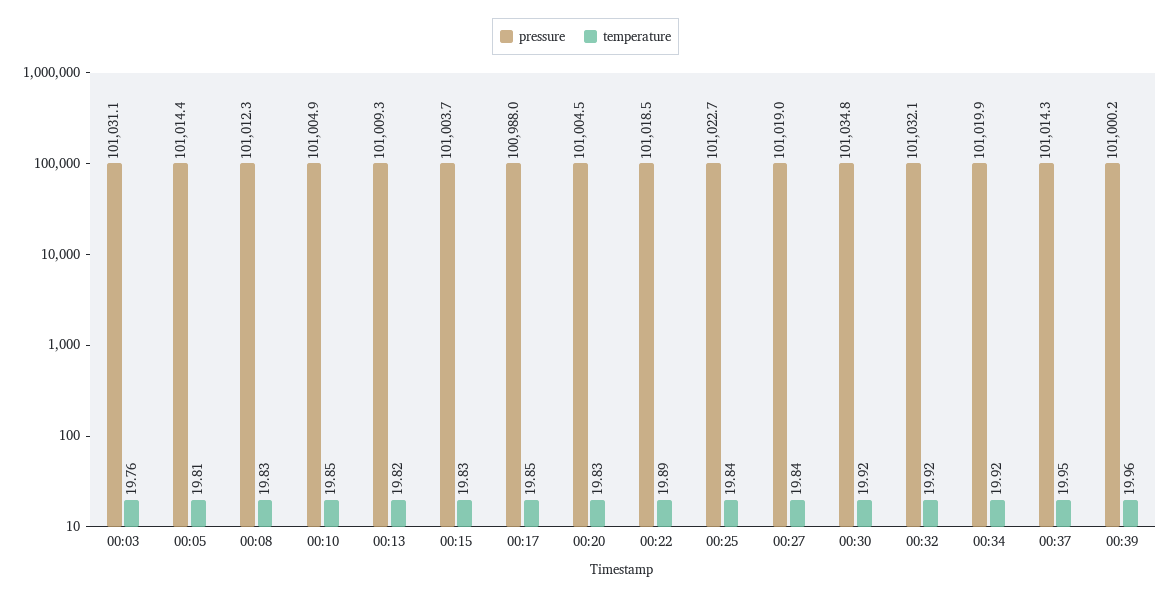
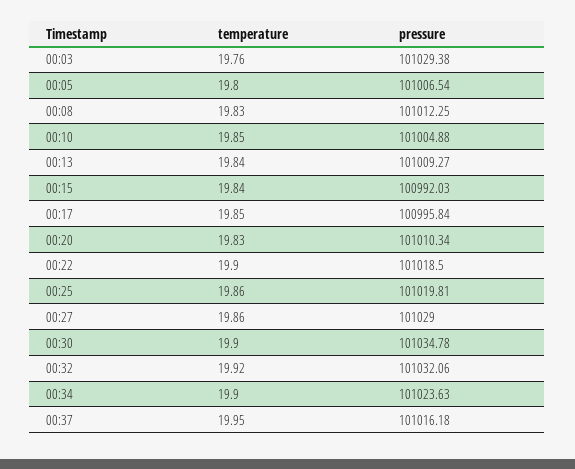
pressure, 00:03: 101031.1 -> 101029.38
pressure, 00:05: 101014.4 -> 101006.54
temperature, 00:05: 19.81 -> 19.8
temperature, 00:13: 19.82 -> 19.84
pressure, 00:15: 101003.7 -> 100992.03
temperature, 00:15: 19.83 -> 19.84
pressure, 00:17: 100988 -> 100995.84
pressure, 00:20: 101004.5 -> 101010.34
temperature, 00:22: 19.89 -> 19.9
pressure, 00:25: 101022.7 -> 101019.81
temperature, 00:25: 19.84 -> 19.86
pressure, 00:27: 101019 -> 101029
temperature, 00:27: 19.84 -> 19.86
temperature, 00:30: 19.92 -> 19.9
pressure, 00:34: 101019.9 -> 101023.63
temperature, 00:34: 19.92 -> 19.9
pressure, 00:37: 101014.3 -> 101016.18
pressure, 00:39: 101000.2 -> none
temperature, 00:39: 19.96 -> none

